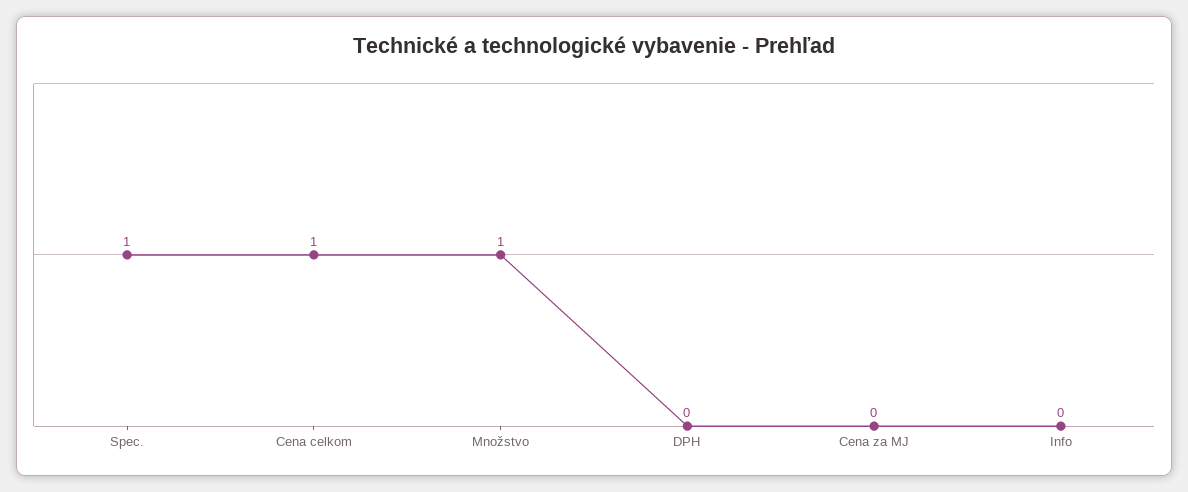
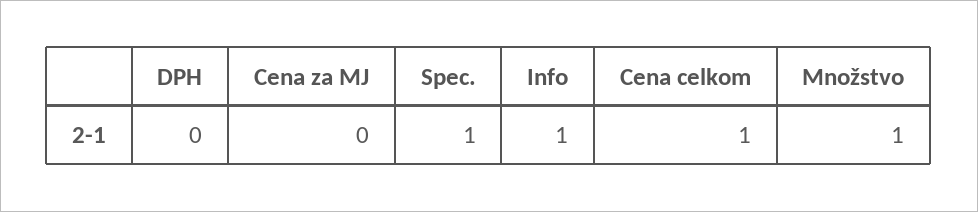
Info: 0 -> 1

